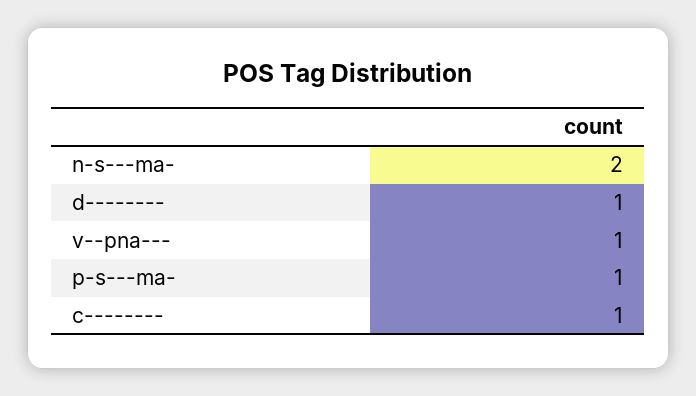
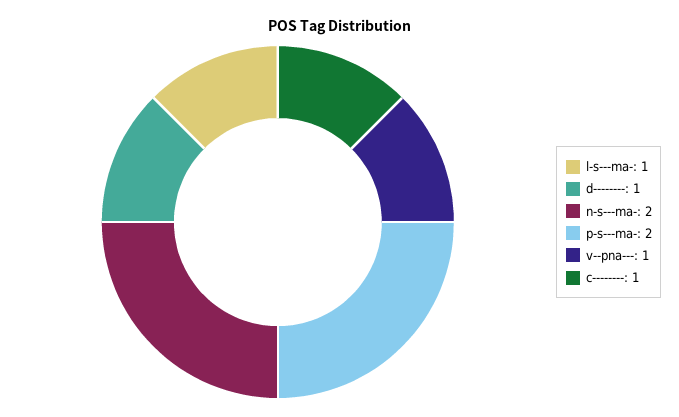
p-s---ma-: 1 -> 2
l-s---ma-: none -> 1

